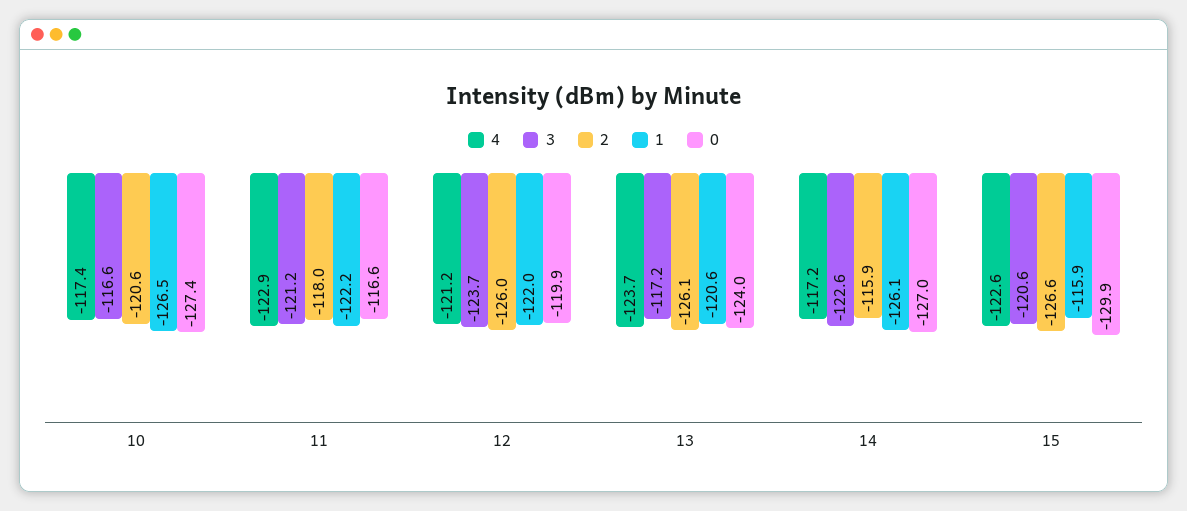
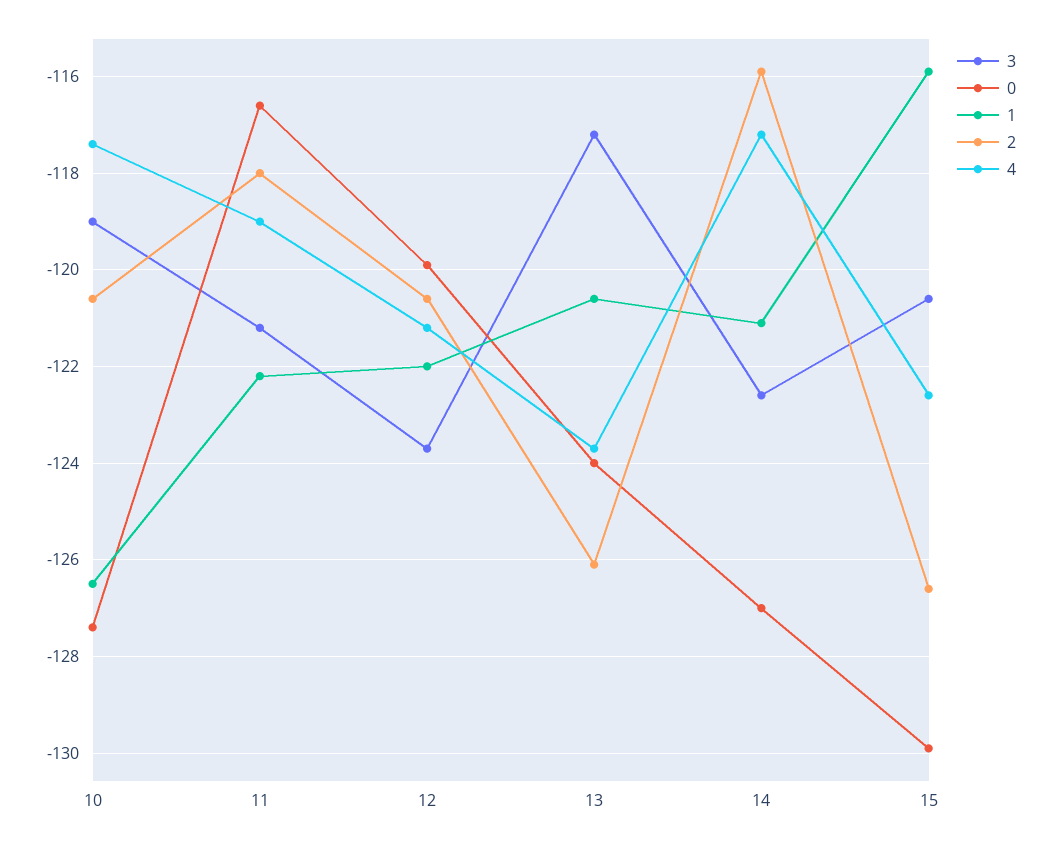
3, 10: -116.6 -> -119
4, 11: -122.9 -> -119
2, 12: -126 -> -120.5
1, 14: -126.1 -> -121

